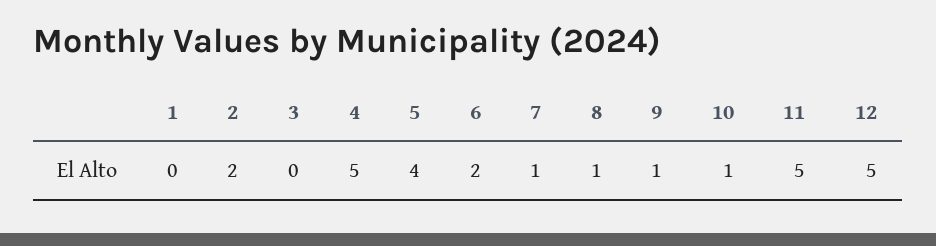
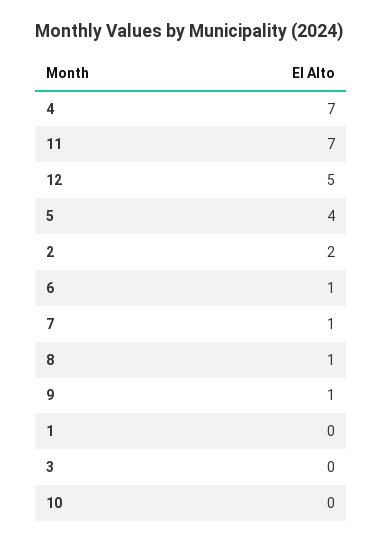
4: 5 -> 7
6: 2 -> 1
10: 1 -> 0
11: 5 -> 7

